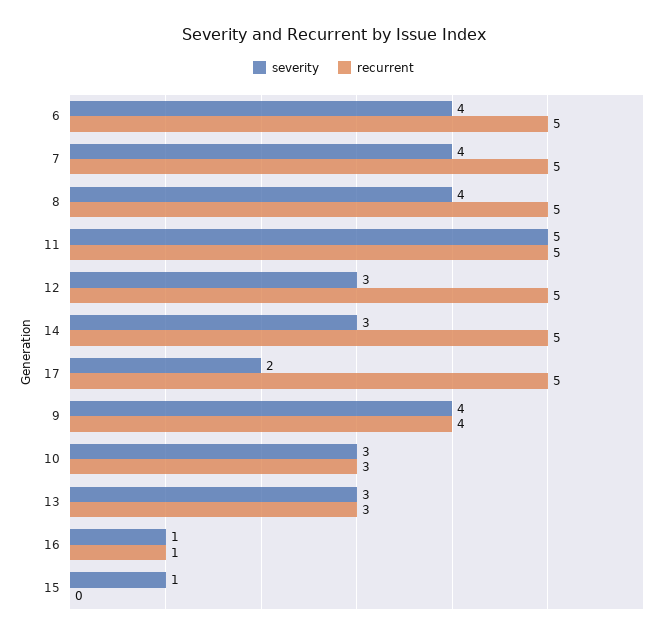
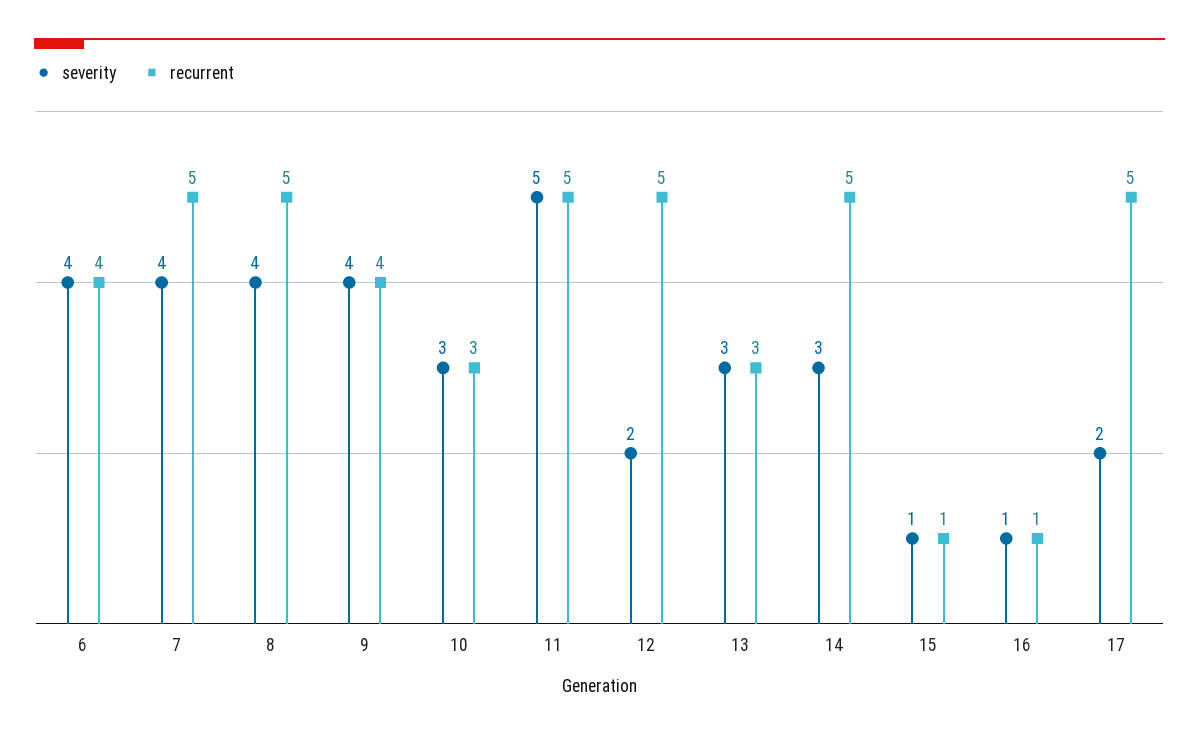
recurrent, 6: 5 -> 4
severity, 12: 3 -> 2
recurrent, 15: 0 -> 1

